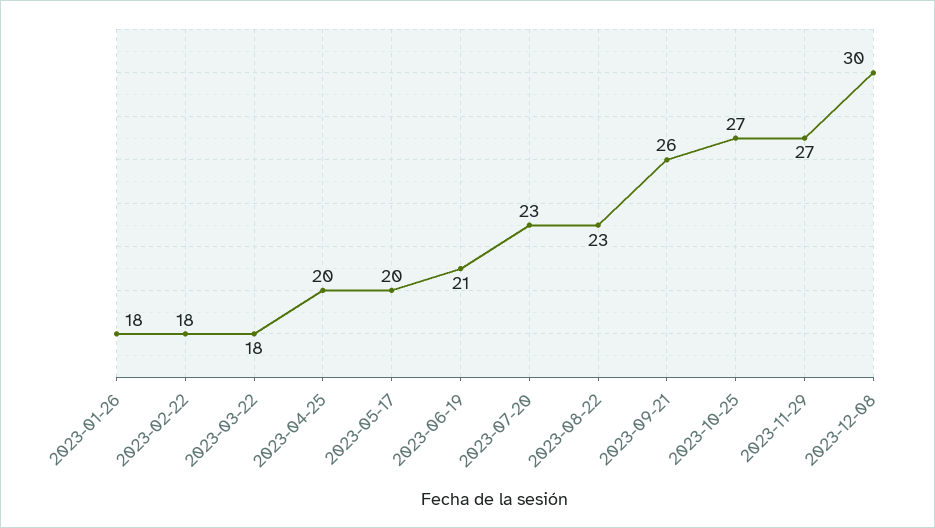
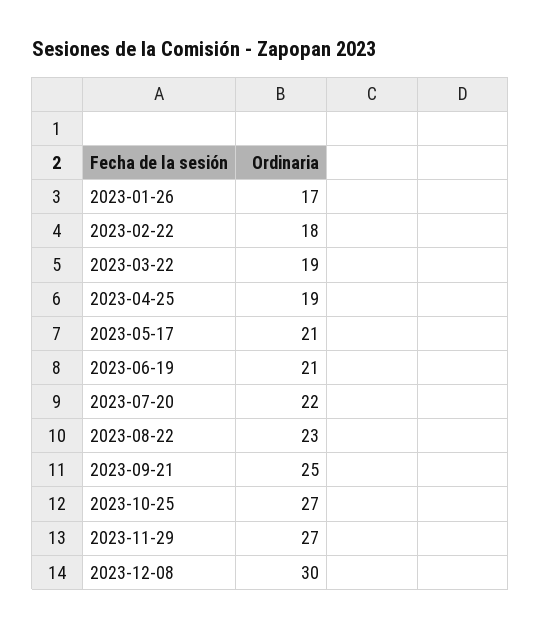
2023-01-26: 18 -> 17
2023-03-22: 18 -> 19
2023-04-25: 20 -> 19
2023-05-17: 20 -> 21
2023-07-20: 23 -> 22
2023-09-21: 26 -> 25

